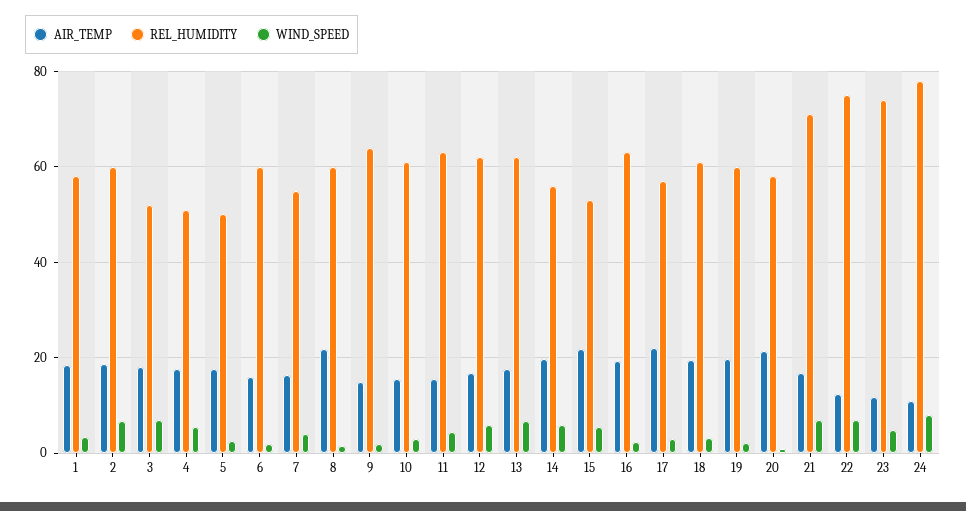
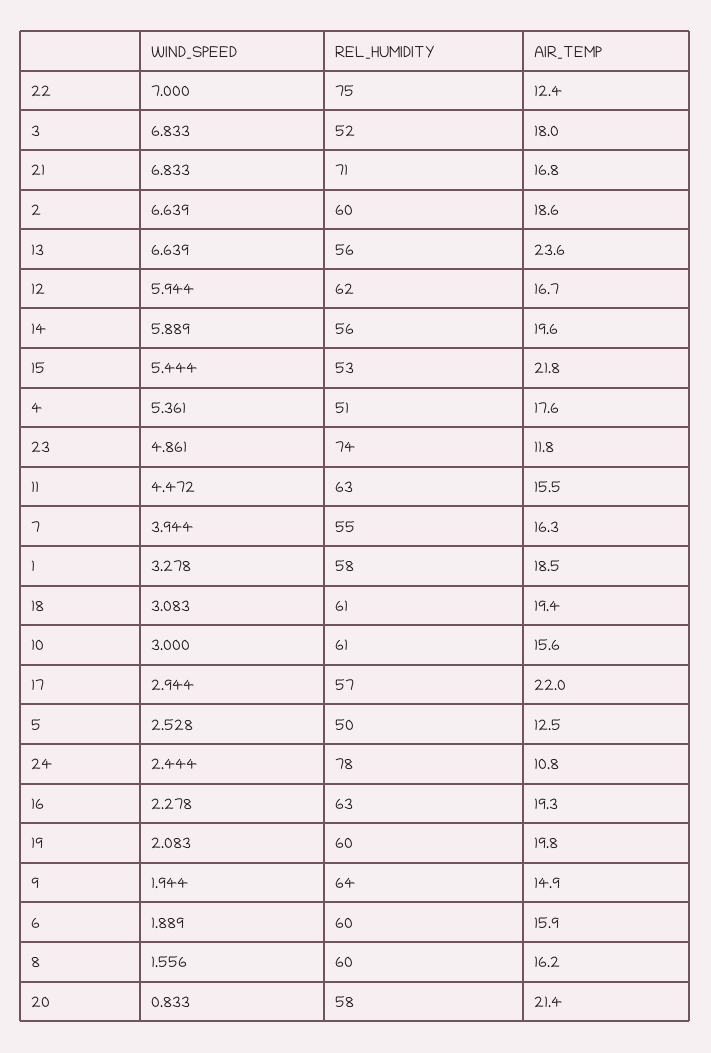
AIR_TEMP, 5: 18 -> 12.5
AIR_TEMP, 8: 22 -> 16.2
AIR_TEMP, 13: 18 -> 23.6
REL_HUMIDITY, 13: 62 -> 56
WIND_SPEED, 24: 8 -> 2.444

